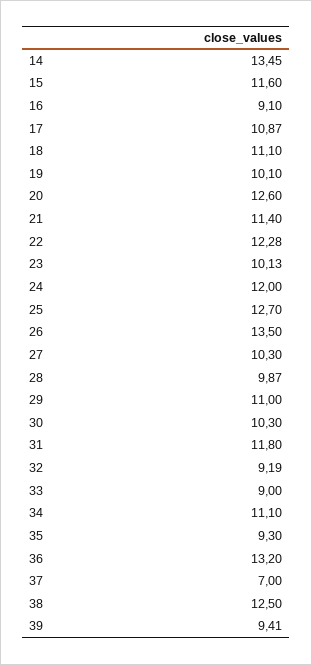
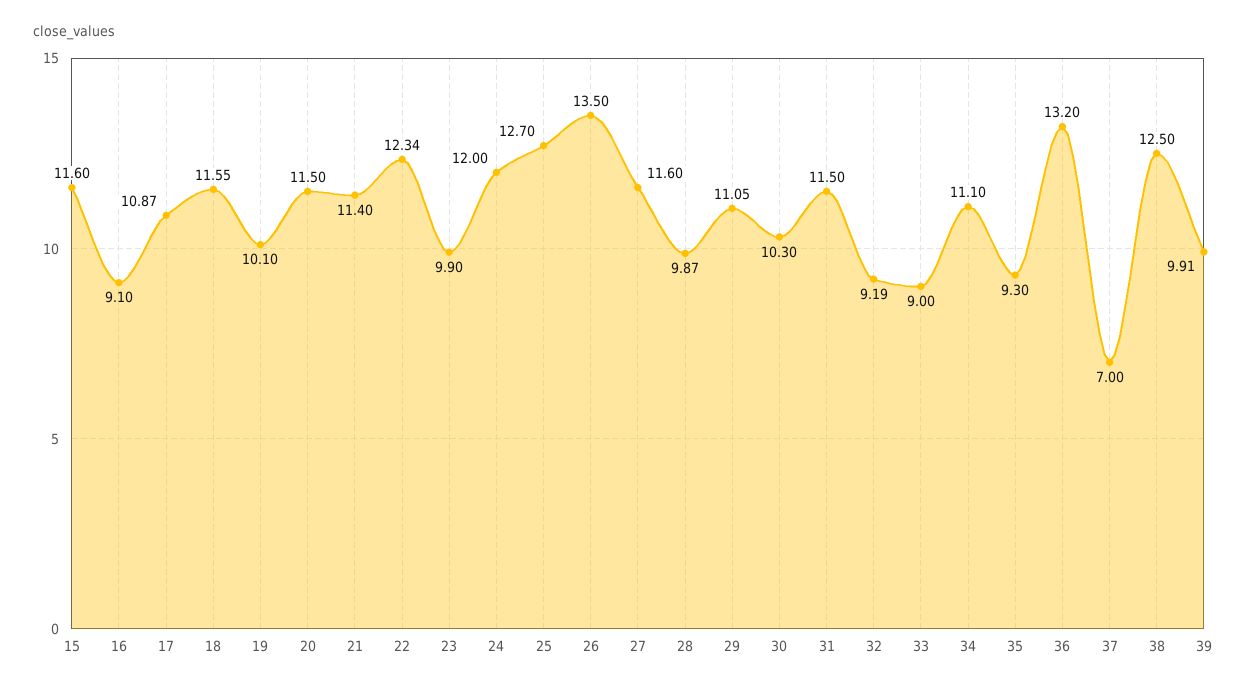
14: 13.45 -> none
18: 11.1 -> 11.55
20: 12.6 -> 11.5
22: 12.28 -> 12.34
23: 10.13 -> 9.9
27: 10.3 -> 11.6
29: 11 -> 11.05
31: 11.8 -> 11.5
39: 9.41 -> 9.91

